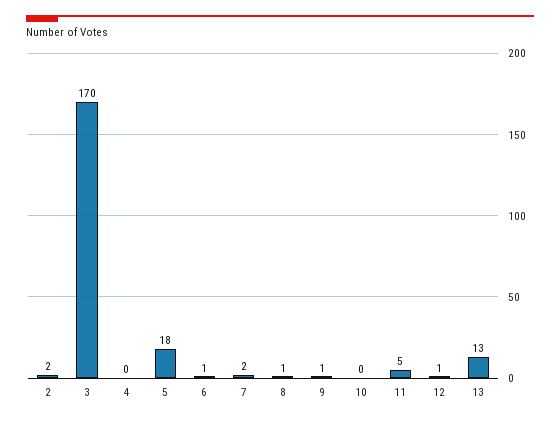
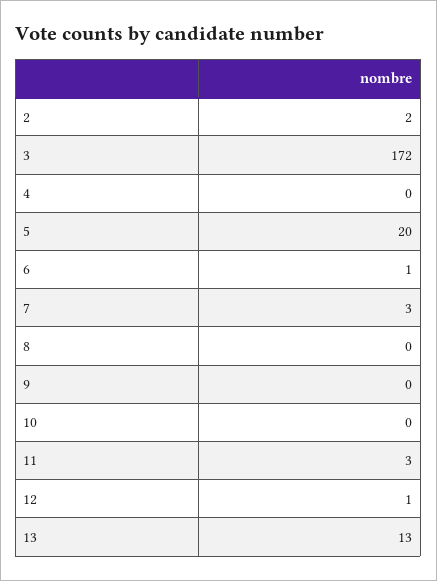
3: 170 -> 172
5: 18 -> 20
7: 2 -> 3
8: 1 -> 0
9: 1 -> 0
11: 5 -> 3

